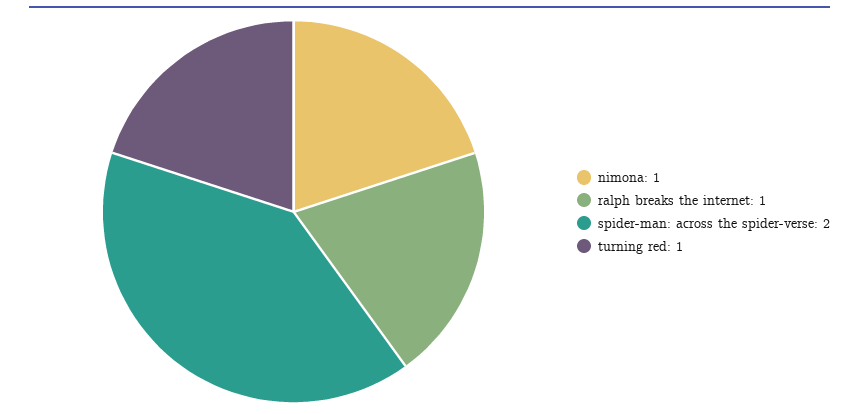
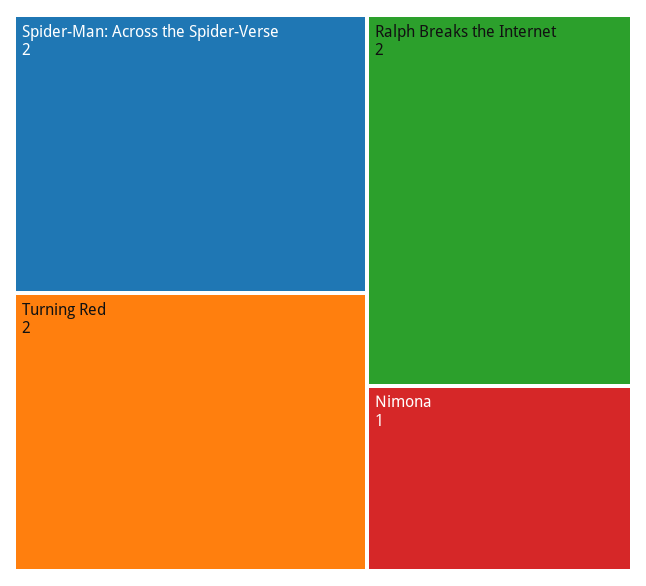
ralph breaks the internet: 1 -> 2
turning red: 1 -> 2

